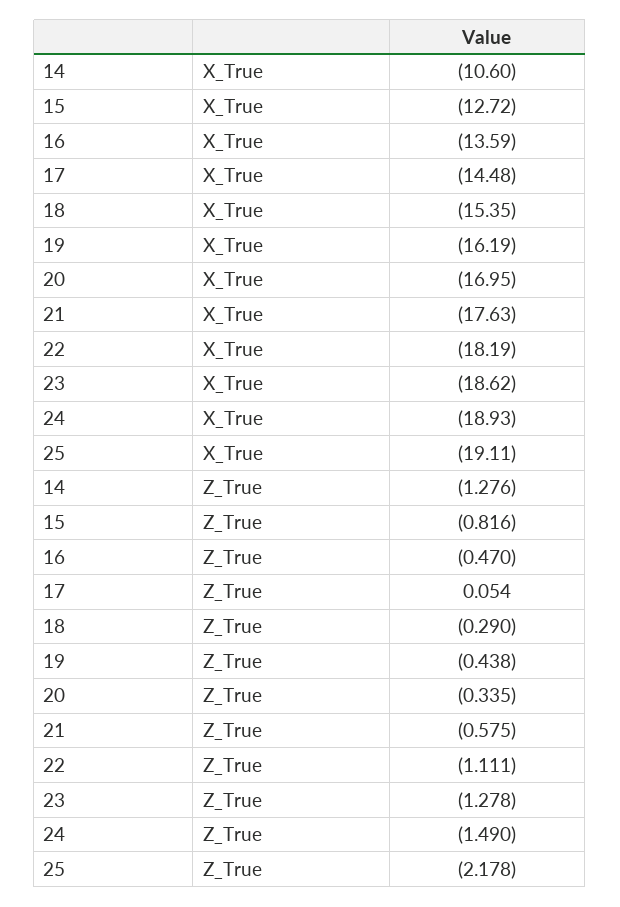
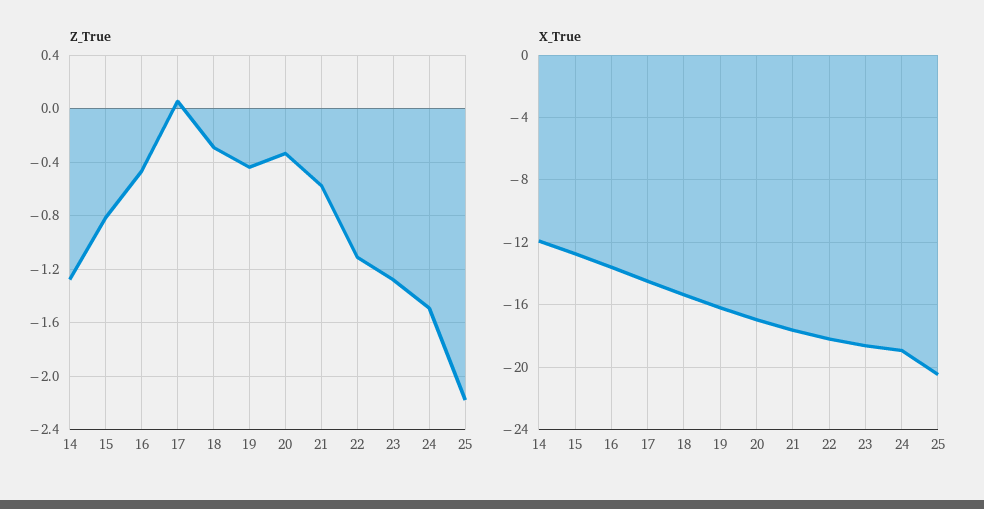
X_True, 14: -10.6 -> -12
X_True, 25: -19.11 -> -20.5

